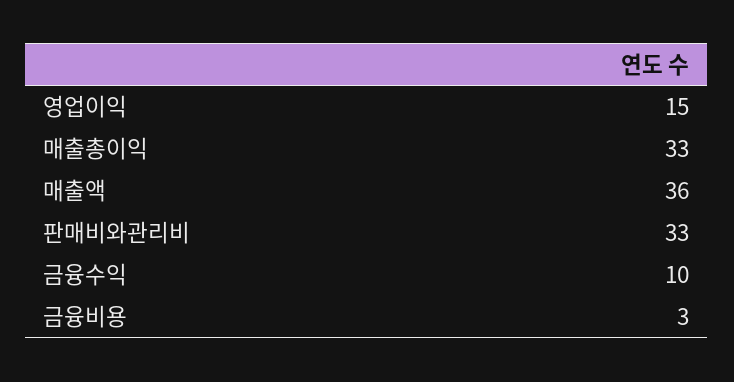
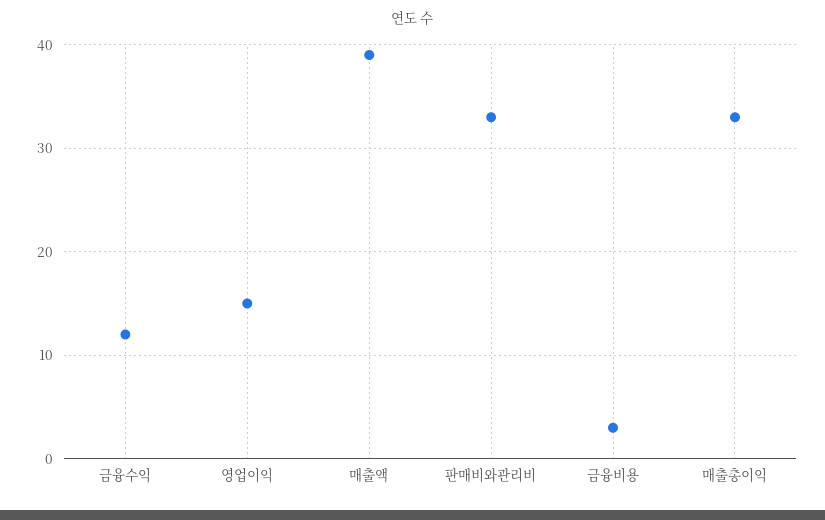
매출액: 36 -> 39
금융수익: 10 -> 12

